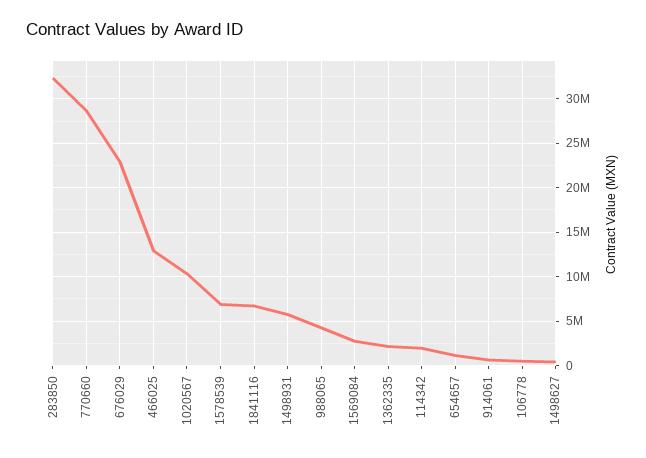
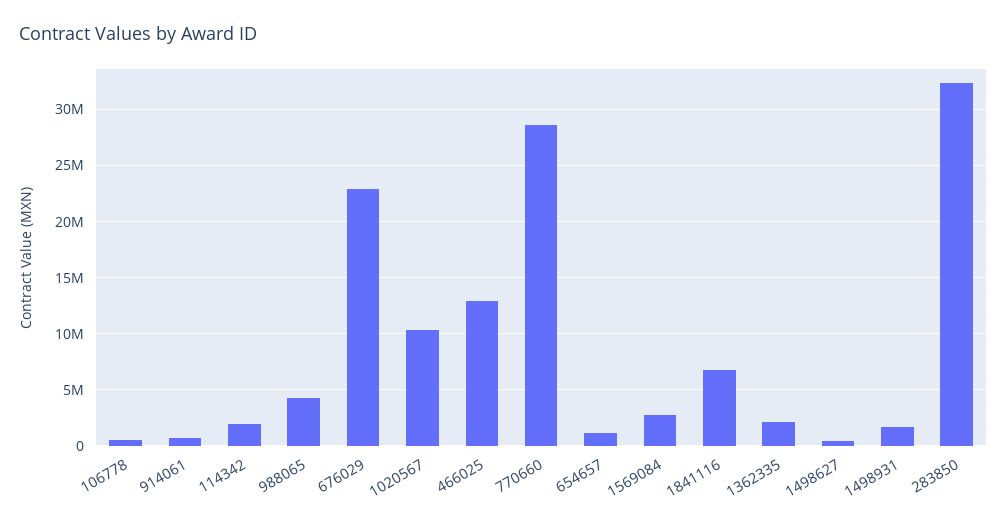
1578539: 7000000 -> none
1498931: 6000000 -> 2000000

